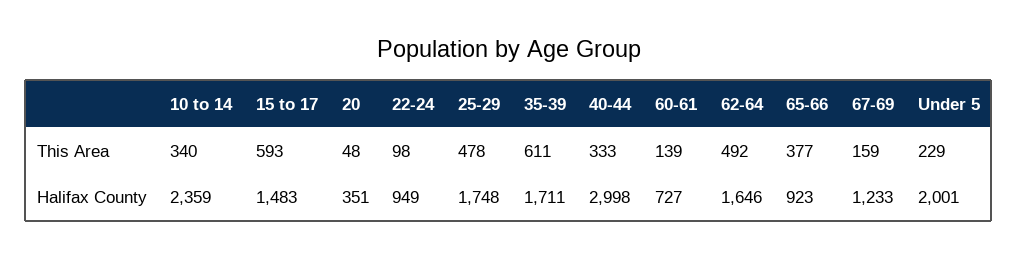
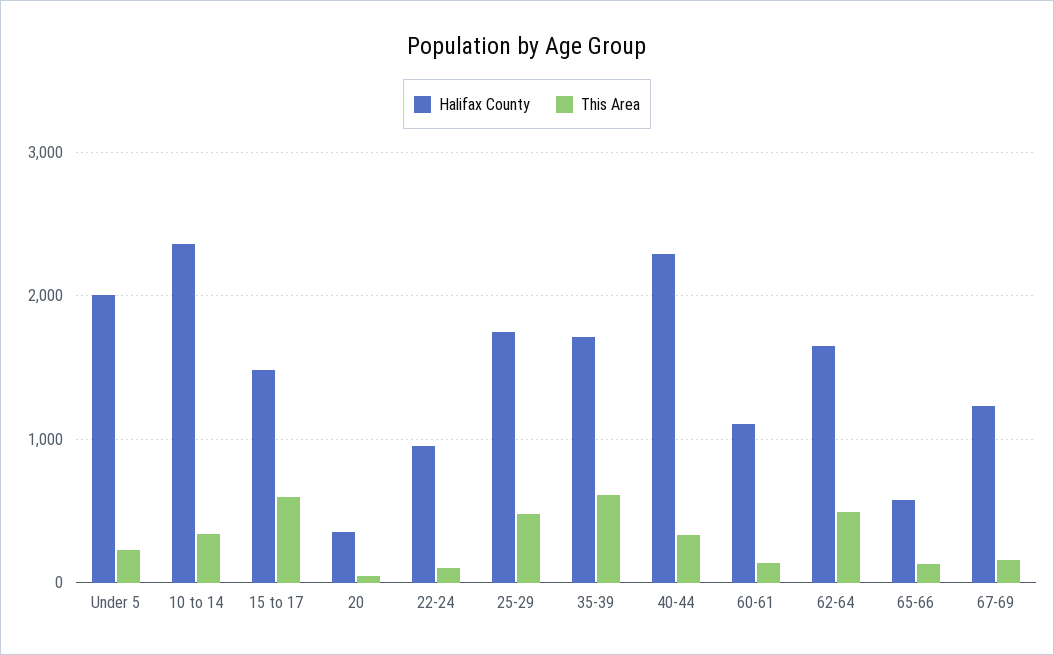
This Area, 65-66: 377 -> 100
Halifax County, 40-44: 2998 -> 2300
Halifax County, 60-61: 727 -> 1100
Halifax County, 65-66: 923 -> 600

